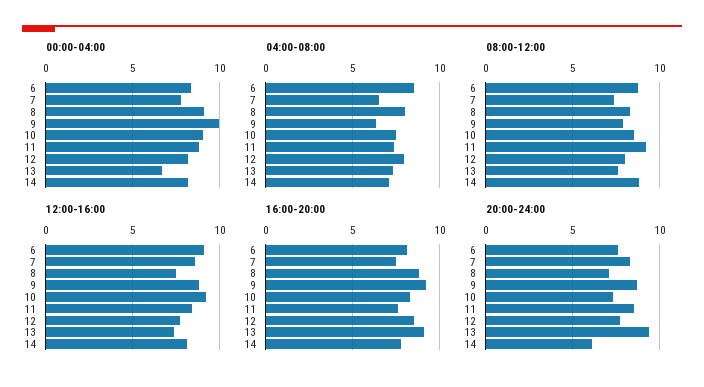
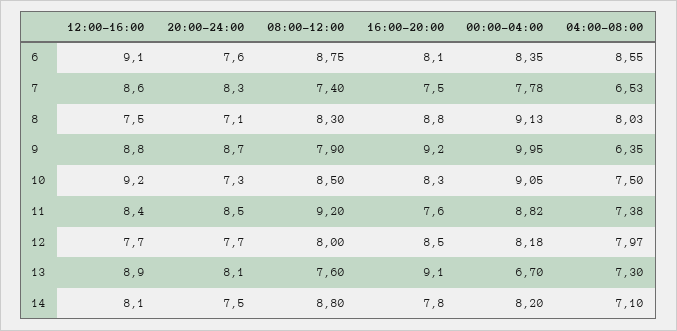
12:00-16:00, 13: 7.5 -> 8.9
20:00-24:00, 13: 9.5 -> 8.1
20:00-24:00, 14: 6 -> 7.5

